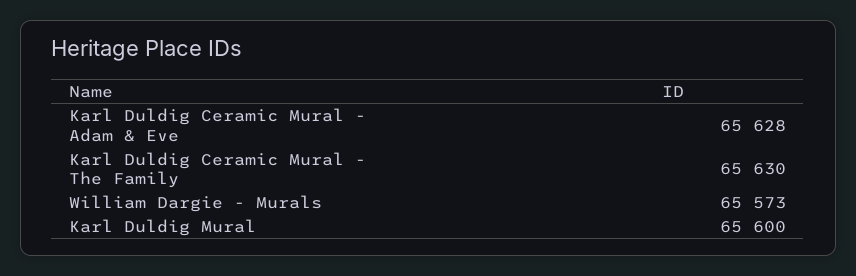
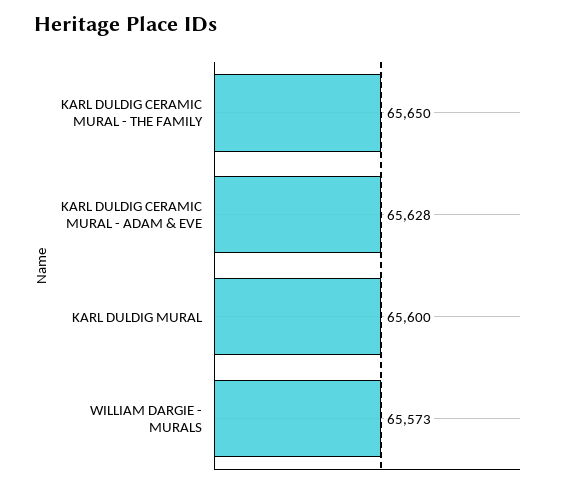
Karl Duldig Ceramic Mural - The Family: 65630 -> 65650

